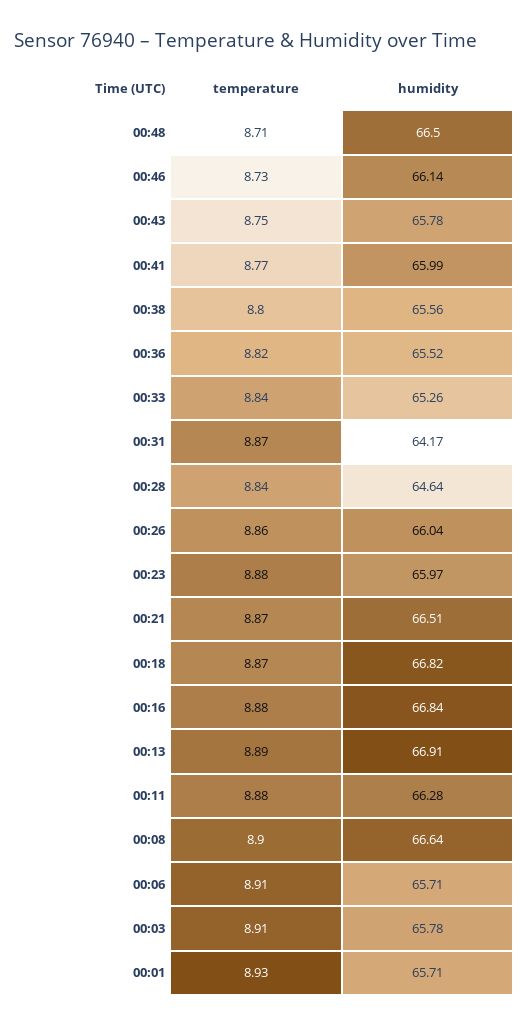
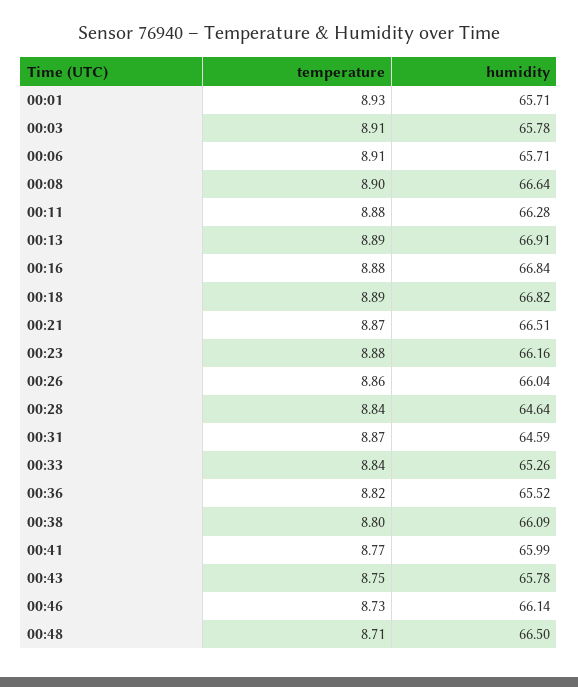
humidity, 00:38: 65.56 -> 66.09
humidity, 00:31: 64.17 -> 64.59
humidity, 00:23: 65.97 -> 66.16
temperature, 00:18: 8.87 -> 8.89

